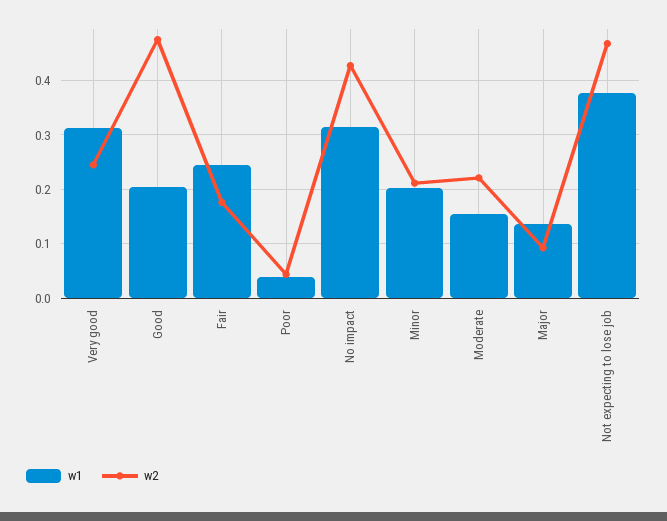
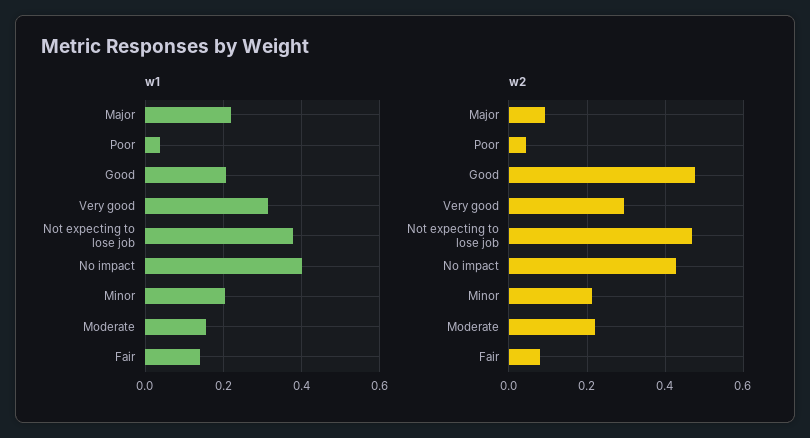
w2, Very good: 0.24 -> 0.3
w1, Fair: 0.24 -> 0.14
w2, Fair: 0.18 -> 0.08
w1, No impact: 0.32 -> 0.4
w1, Major: 0.14 -> 0.22

